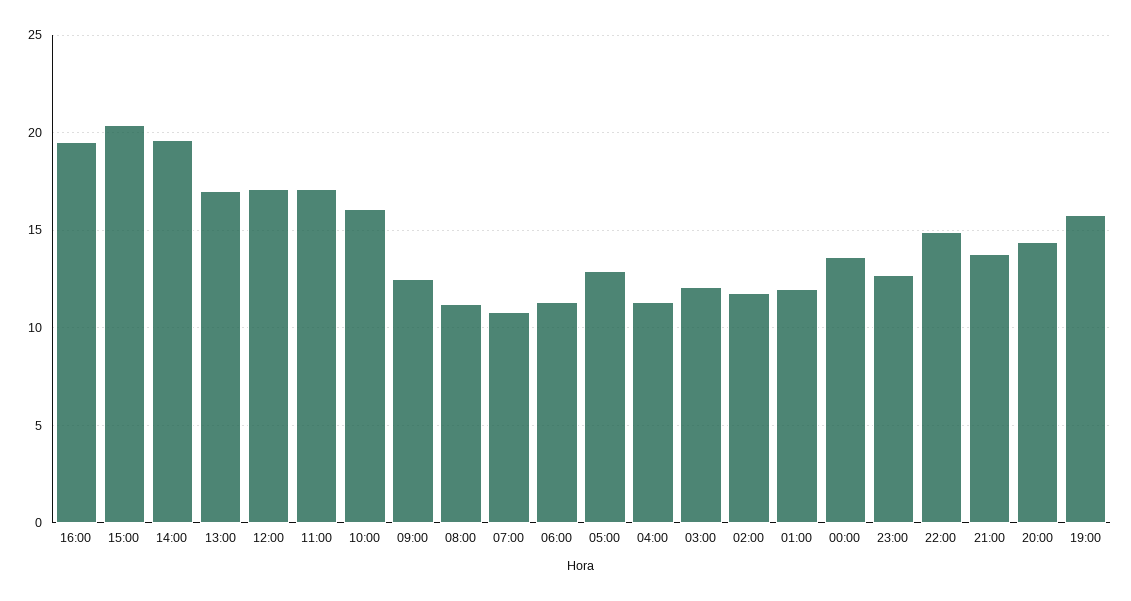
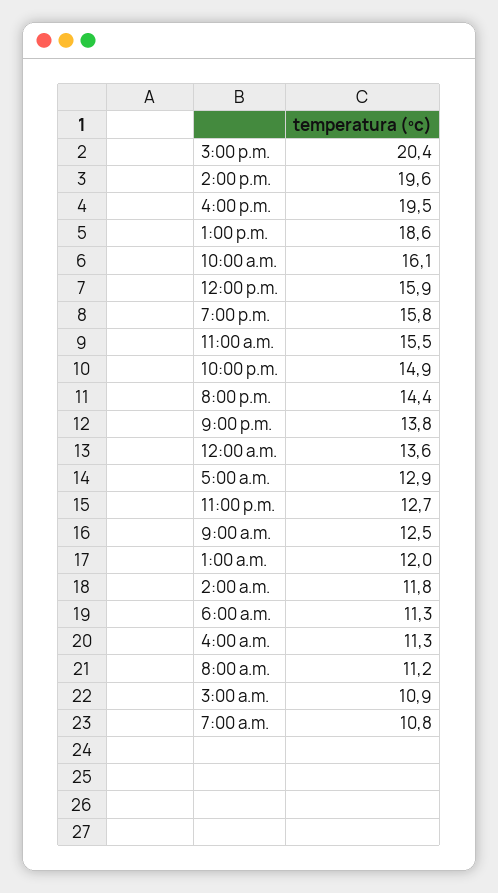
13:00: 17 -> 18.6
12:00: 17 -> 15.9
11:00: 17 -> 15.5
03:00: 12 -> 10.9

